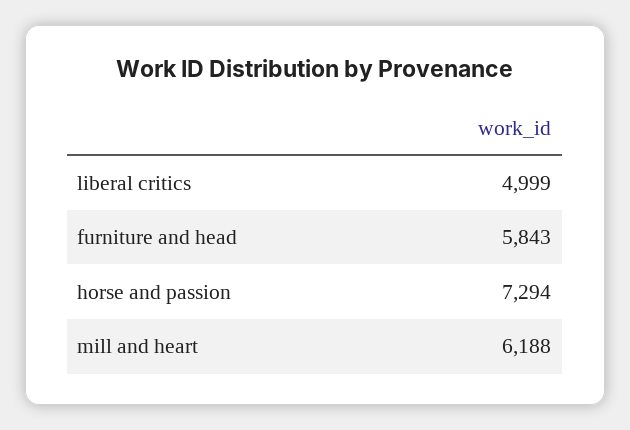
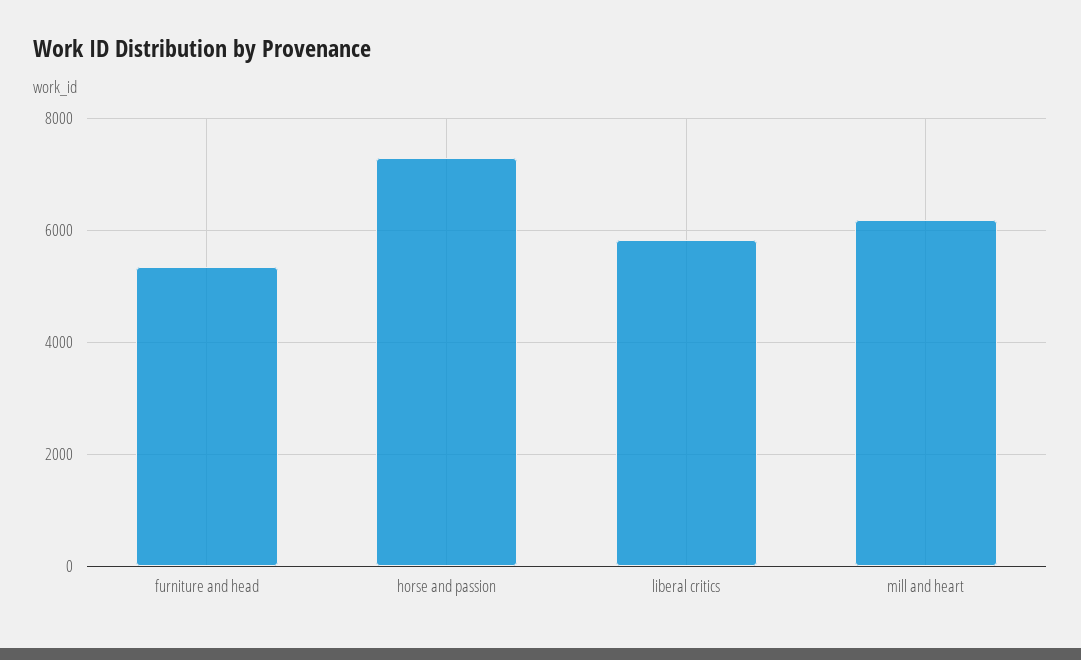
liberal critics: 4999 -> 5800
furniture and head: 5843 -> 5400

